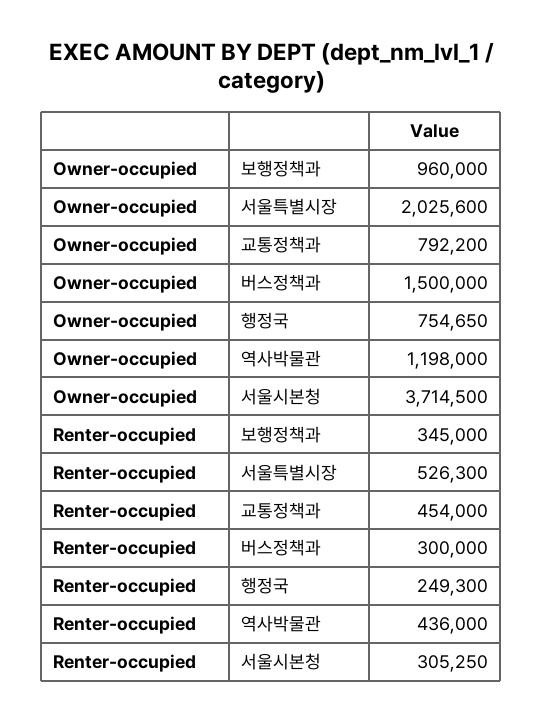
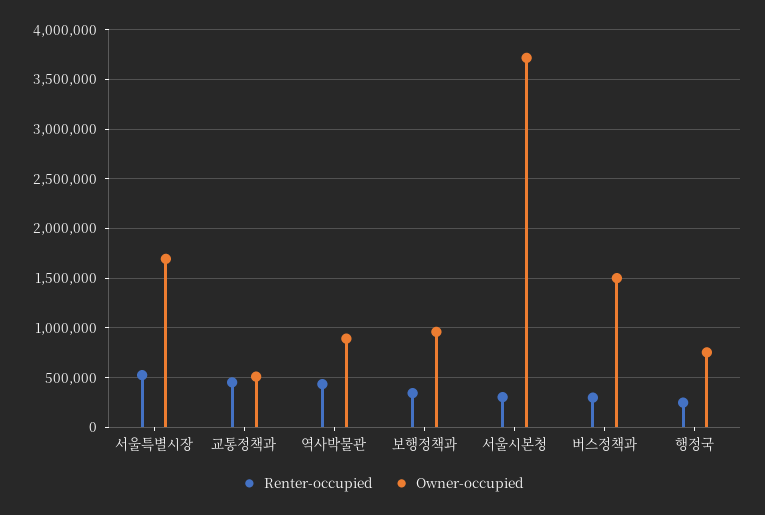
Owner-occupied, 서울특별시장: 2025600 -> 1700000
Owner-occupied, 교통정책과: 792200 -> 500000
Owner-occupied, 역사박물관: 1198000 -> 900000

